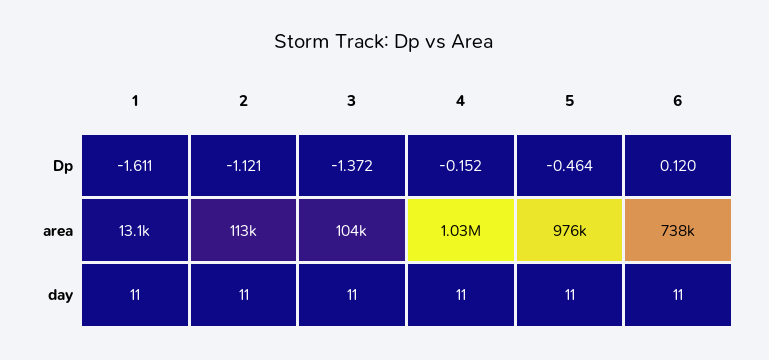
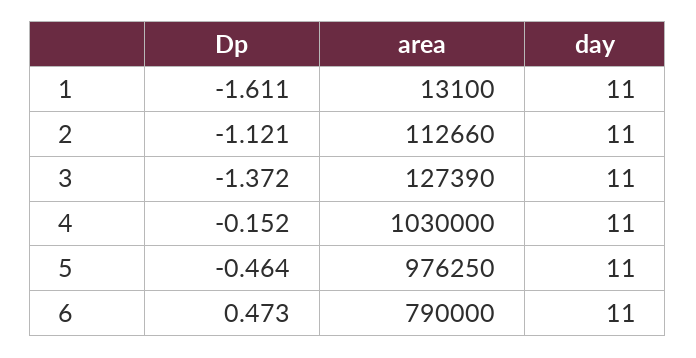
6, Dp: 0.12 -> 0.473
3, area: 104000 -> 127390
6, area: 738000 -> 790000

